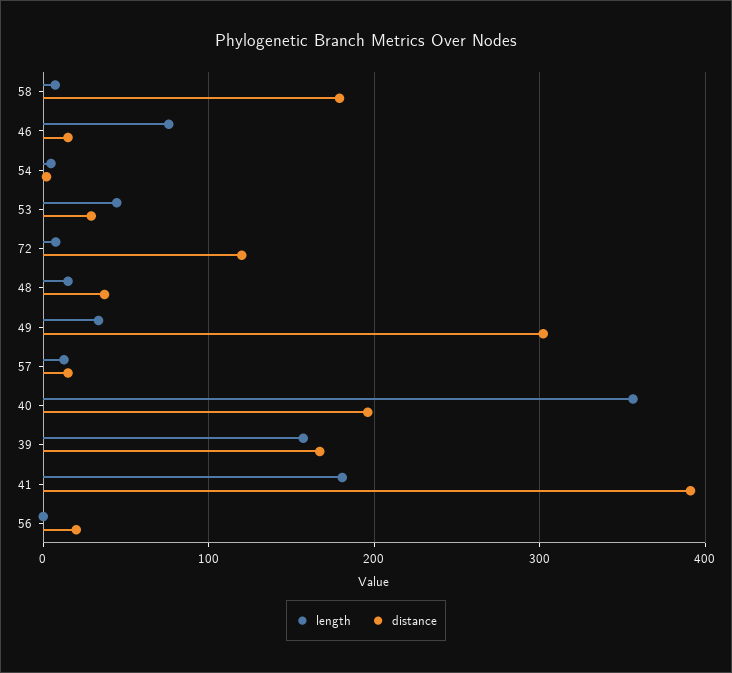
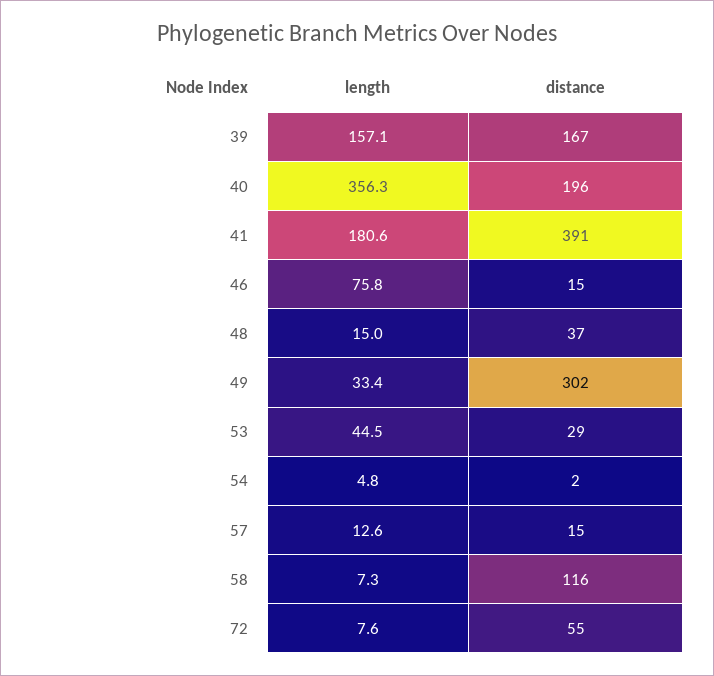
distance, 58: 180 -> 116
distance, 72: 120 -> 55
length, 56: 0 -> none
distance, 56: 20 -> none

